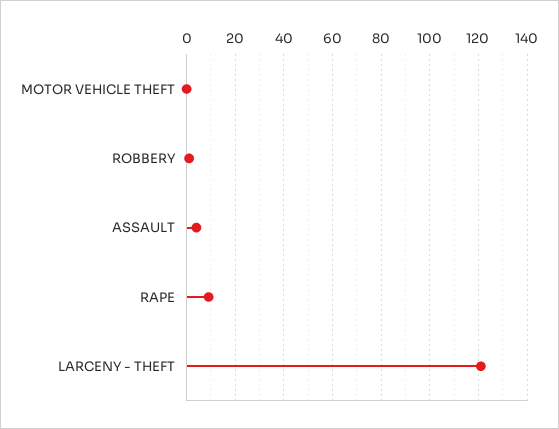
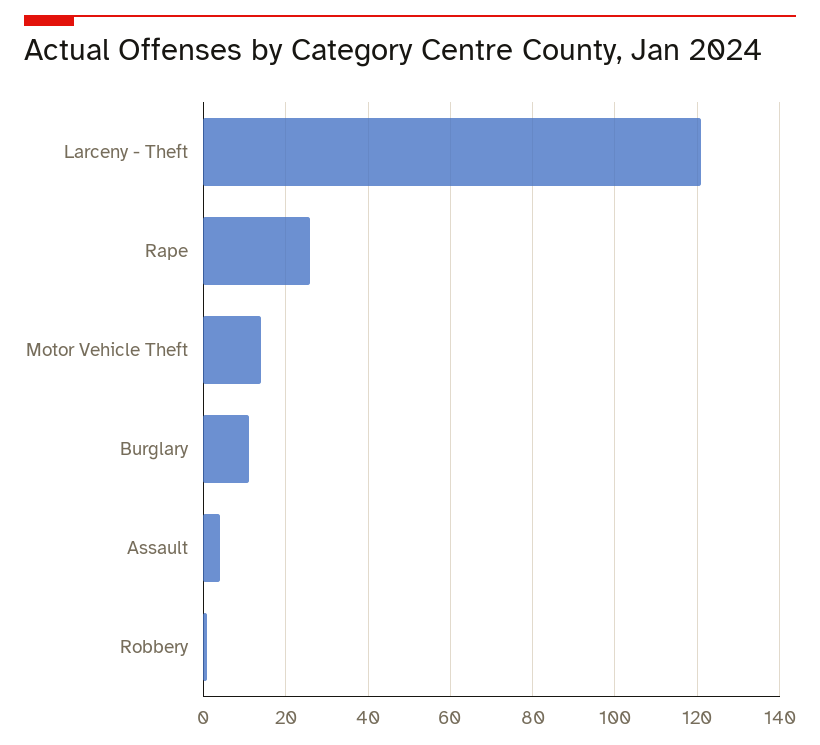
MOTOR VEHICLE THEFT: 0 -> 15
RAPE: 10 -> 25
Burglary: none -> 10

